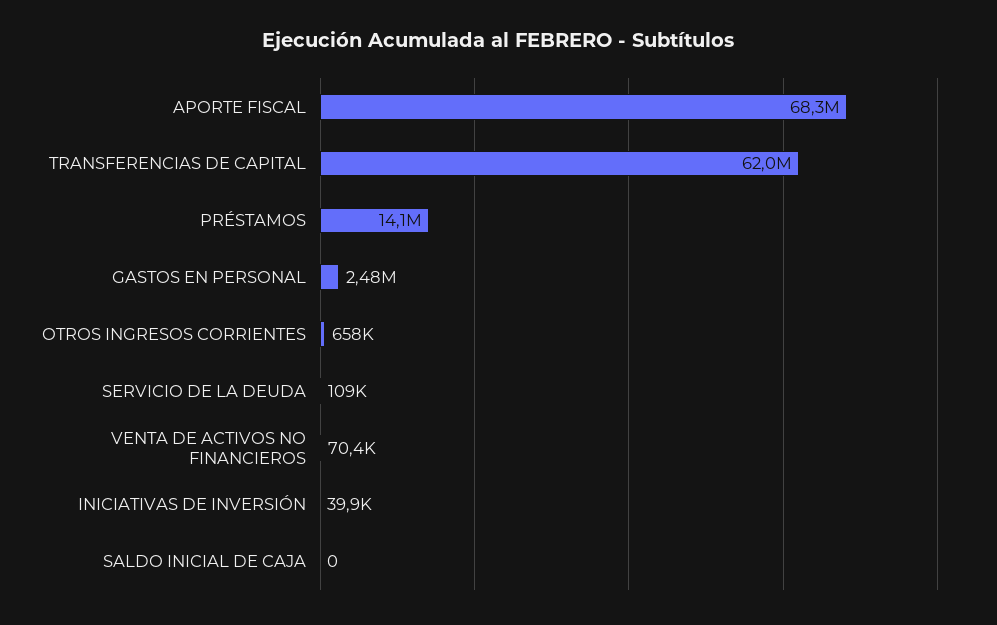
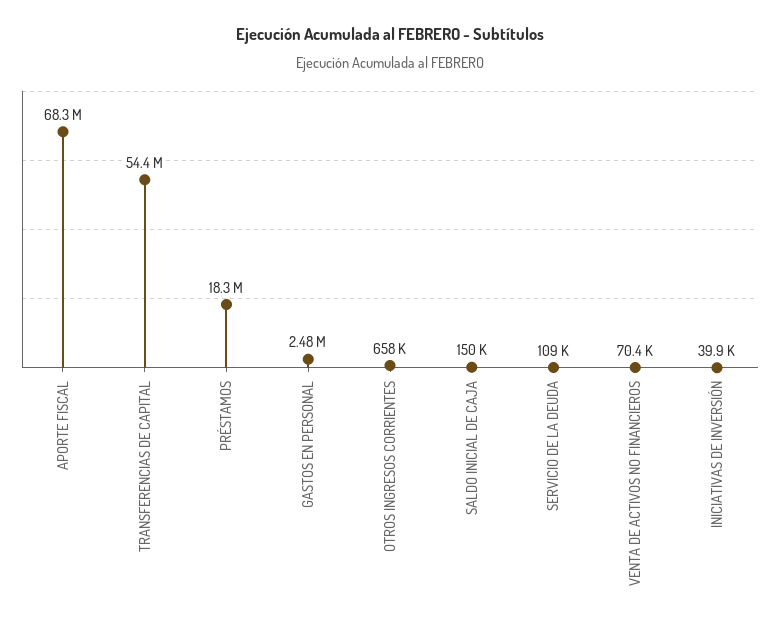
TRANSFERENCIAS DE CAPITAL: 62000000 -> 54400000
PRÉSTAMOS: 14100000 -> 18300000
SALDO INICIAL DE CAJA: 0 -> 150000

